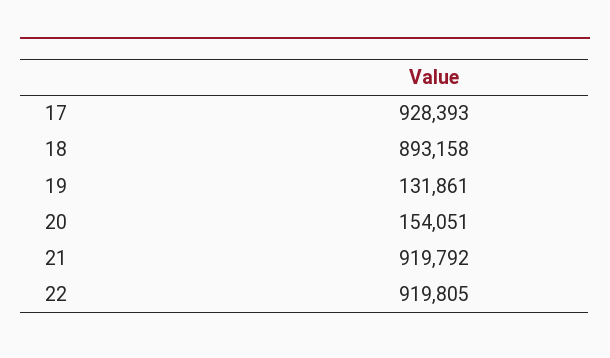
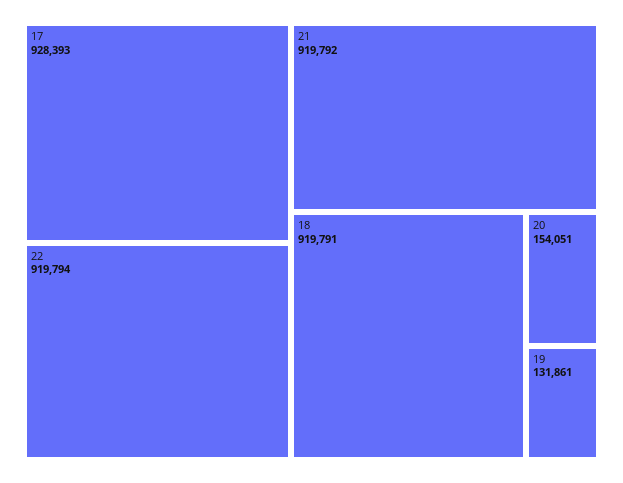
18: 893158 -> 919791
22: 919805 -> 919794

